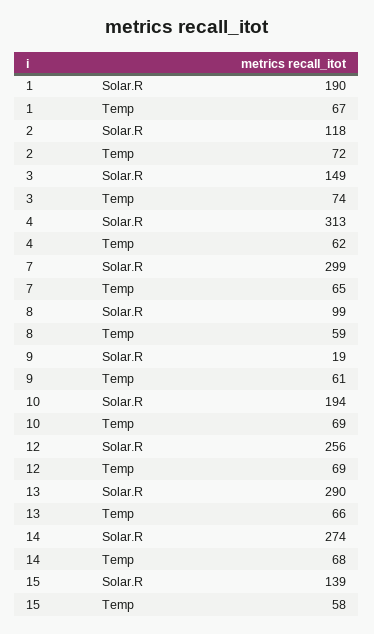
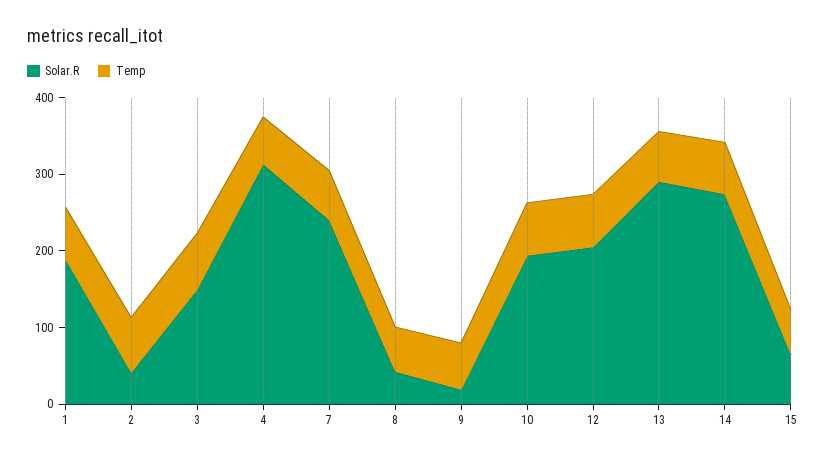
Solar.R, 2: 118 -> 40
Solar.R, 7: 299 -> 240
Solar.R, 8: 99 -> 40
Solar.R, 12: 256 -> 200
Solar.R, 15: 139 -> 60

